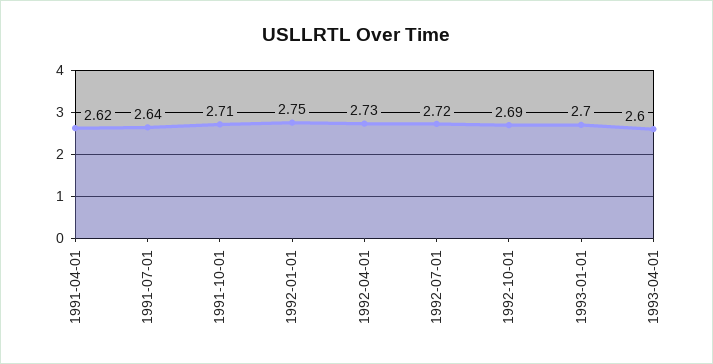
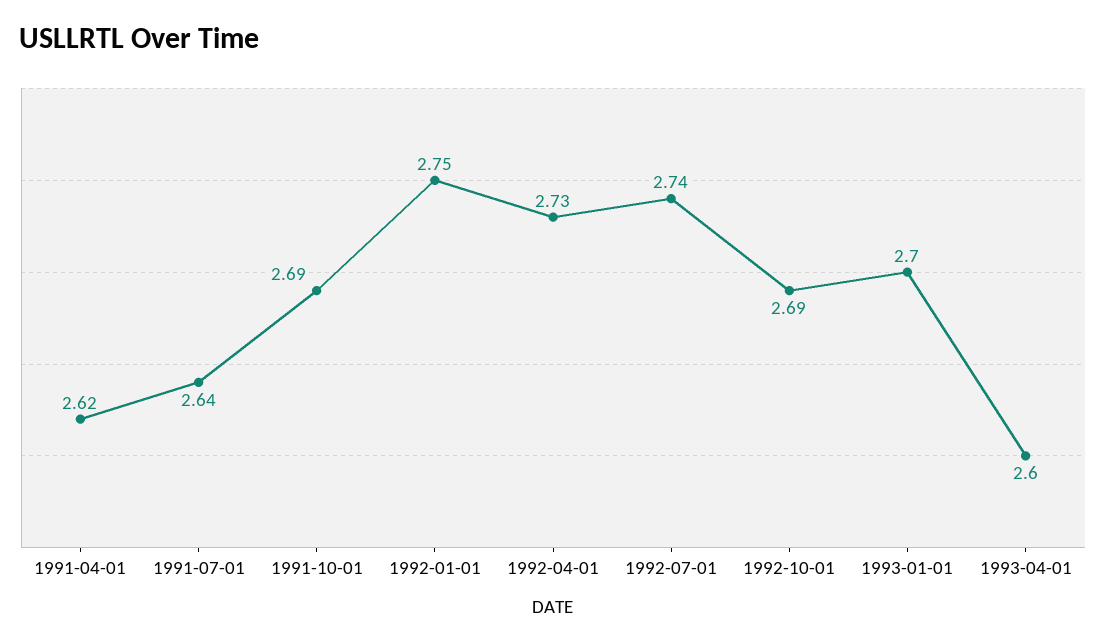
1991-10-01: 2.71 -> 2.69
1992-07-01: 2.72 -> 2.74

